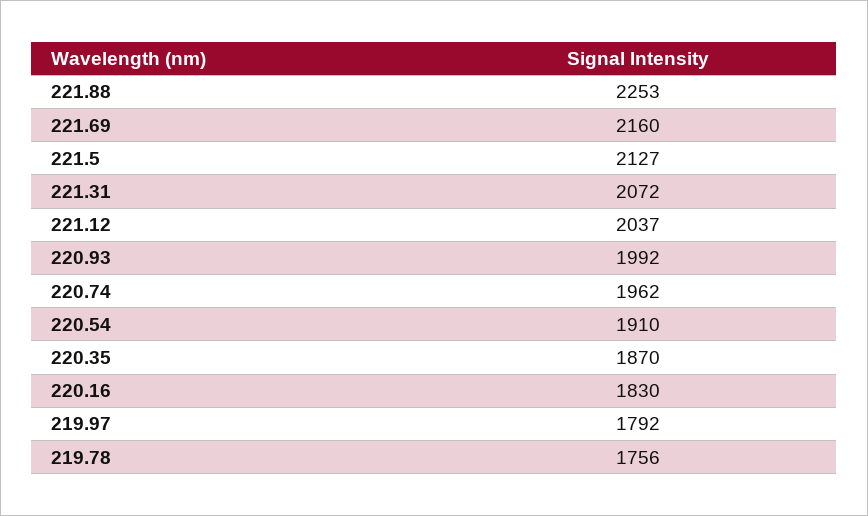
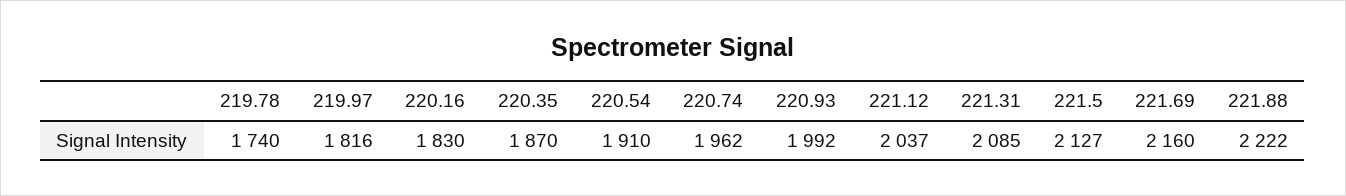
221.88: 2253 -> 2222
221.31: 2072 -> 2085
219.97: 1792 -> 1816
219.78: 1756 -> 1740

